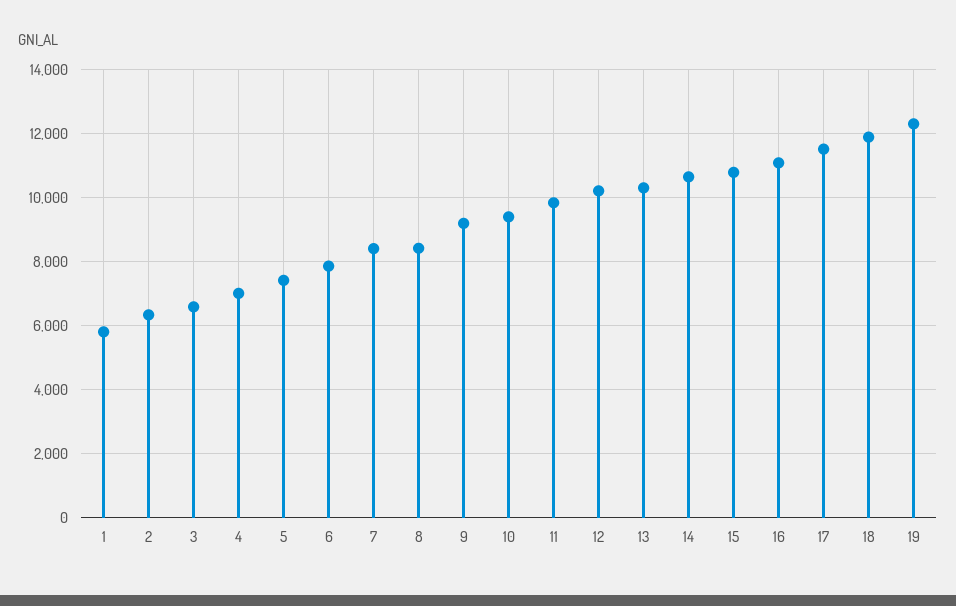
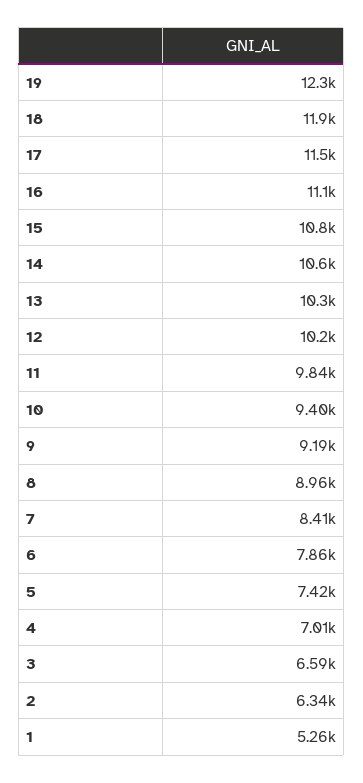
1: 5800 -> 5260
8: 8400 -> 8960

